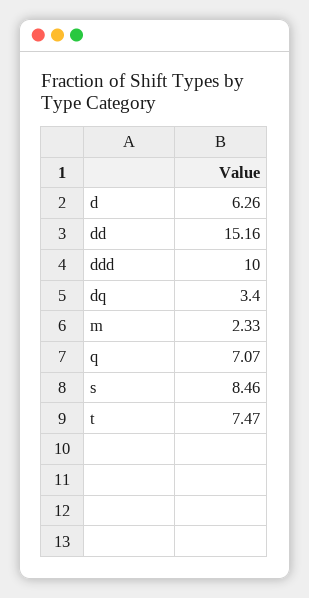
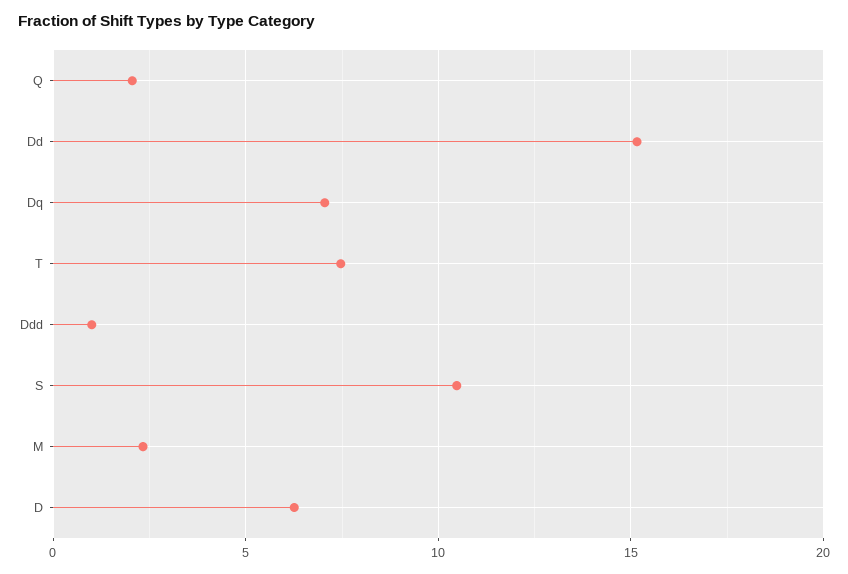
ddd: 10 -> 1
dq: 3.4 -> 7
q: 7.07 -> 2
s: 8.46 -> 10.5

